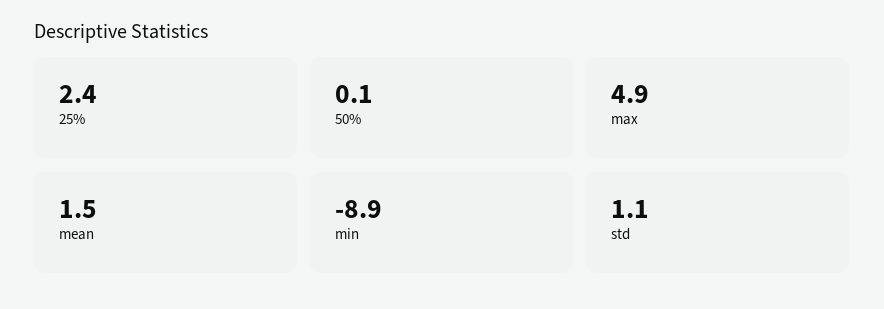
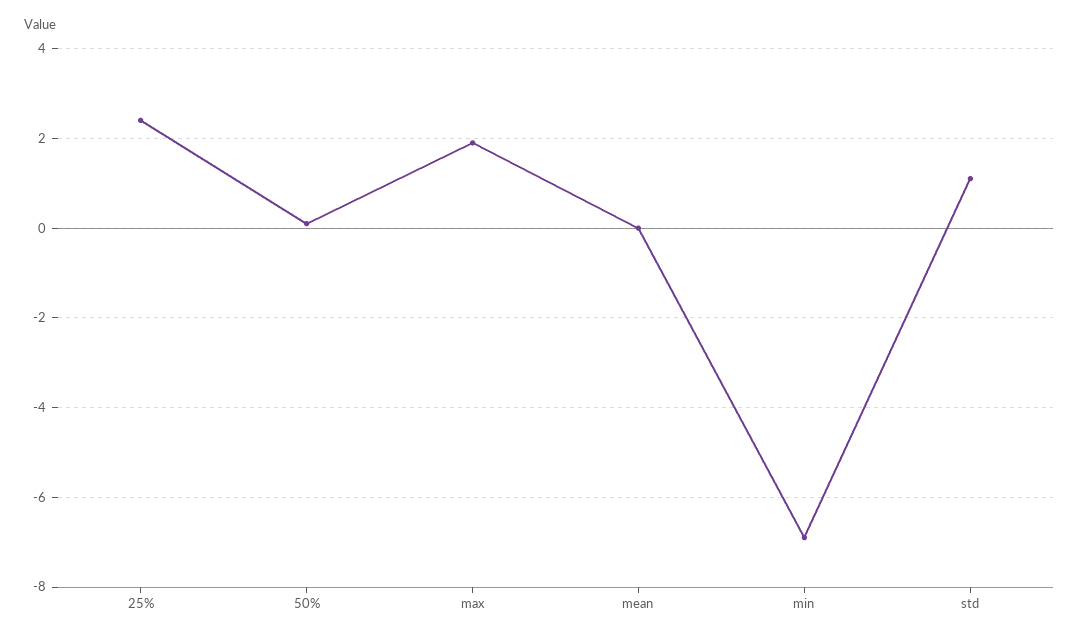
max: 4.9 -> 2
mean: 1.5 -> 0
min: -8.9 -> -7

